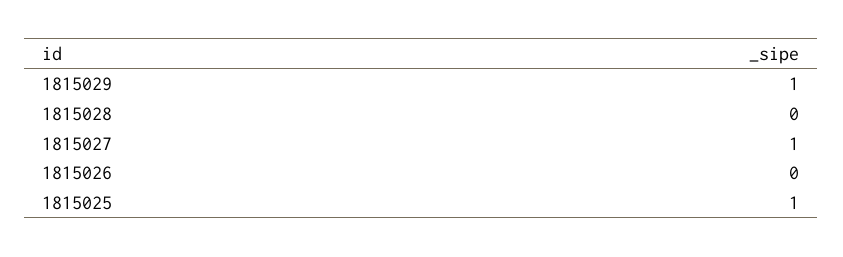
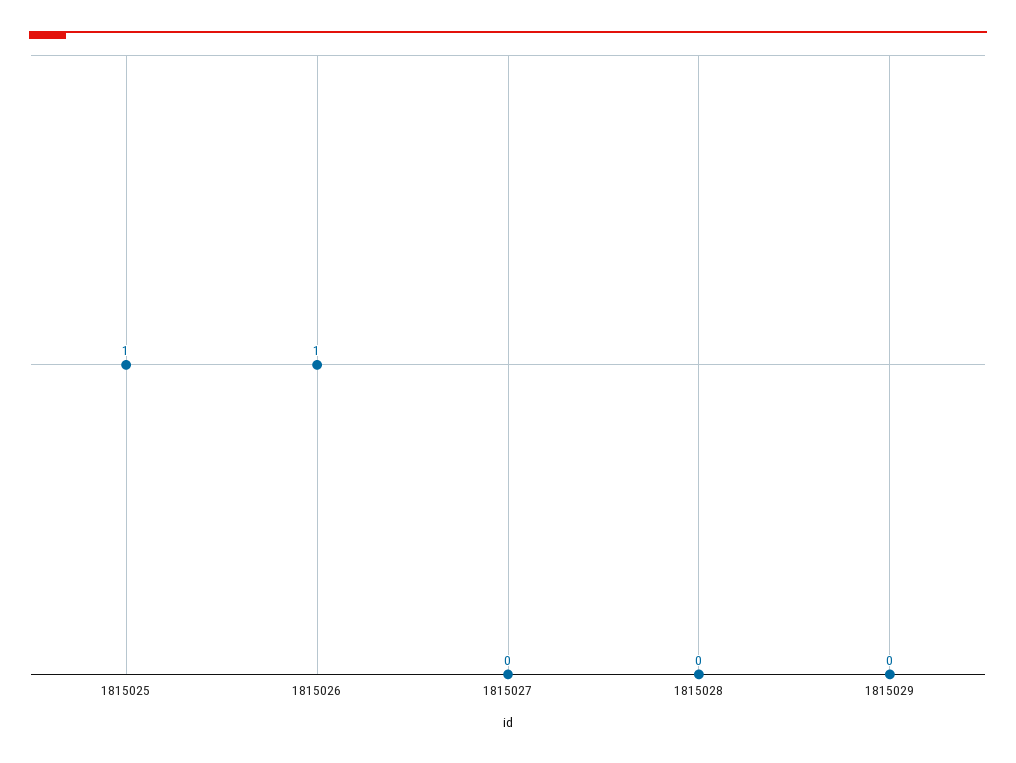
1815029: 1 -> 0
1815027: 1 -> 0
1815026: 0 -> 1

